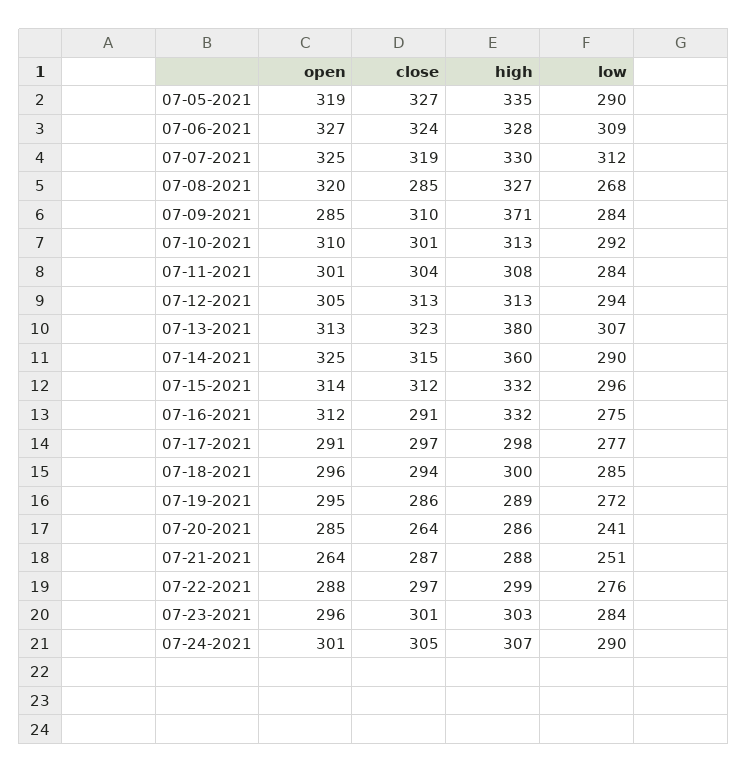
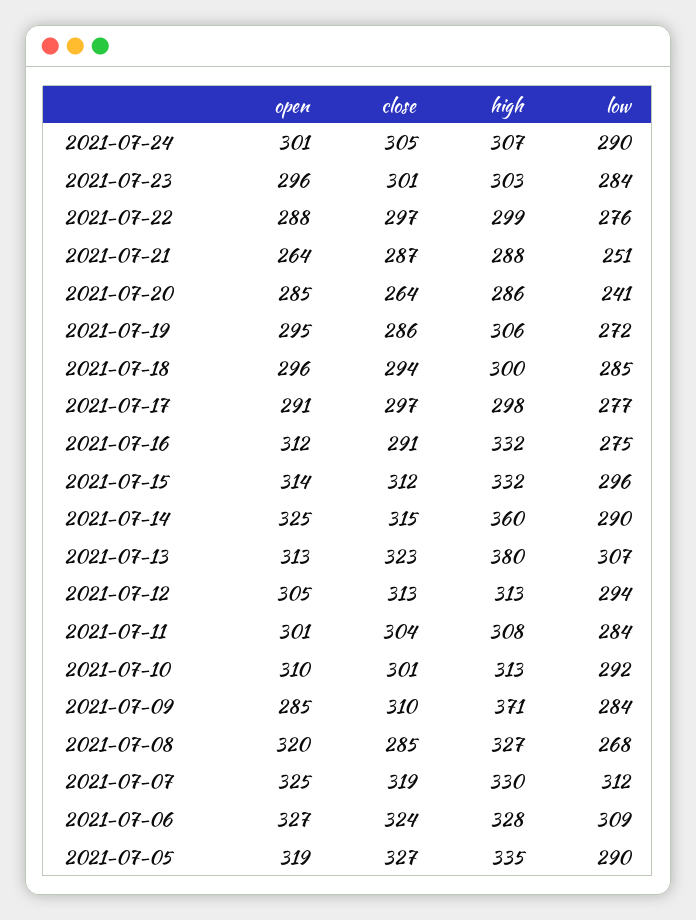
high, 07-19-2021: 289 -> 306

